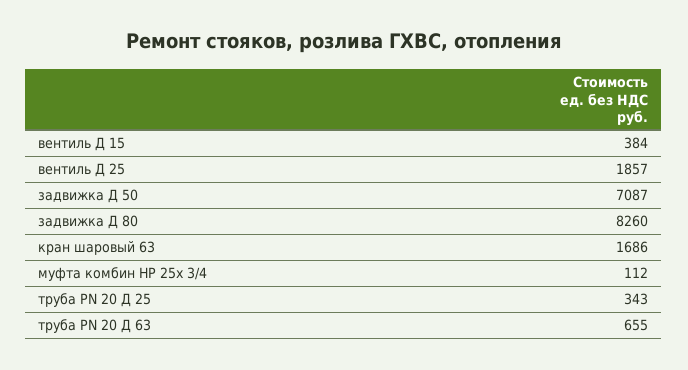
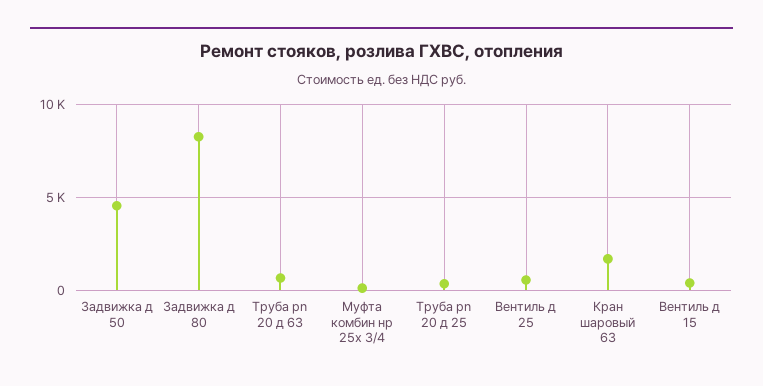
вентиль Д 25: 1857 -> 500
задвижка Д 50: 7087 -> 4500

